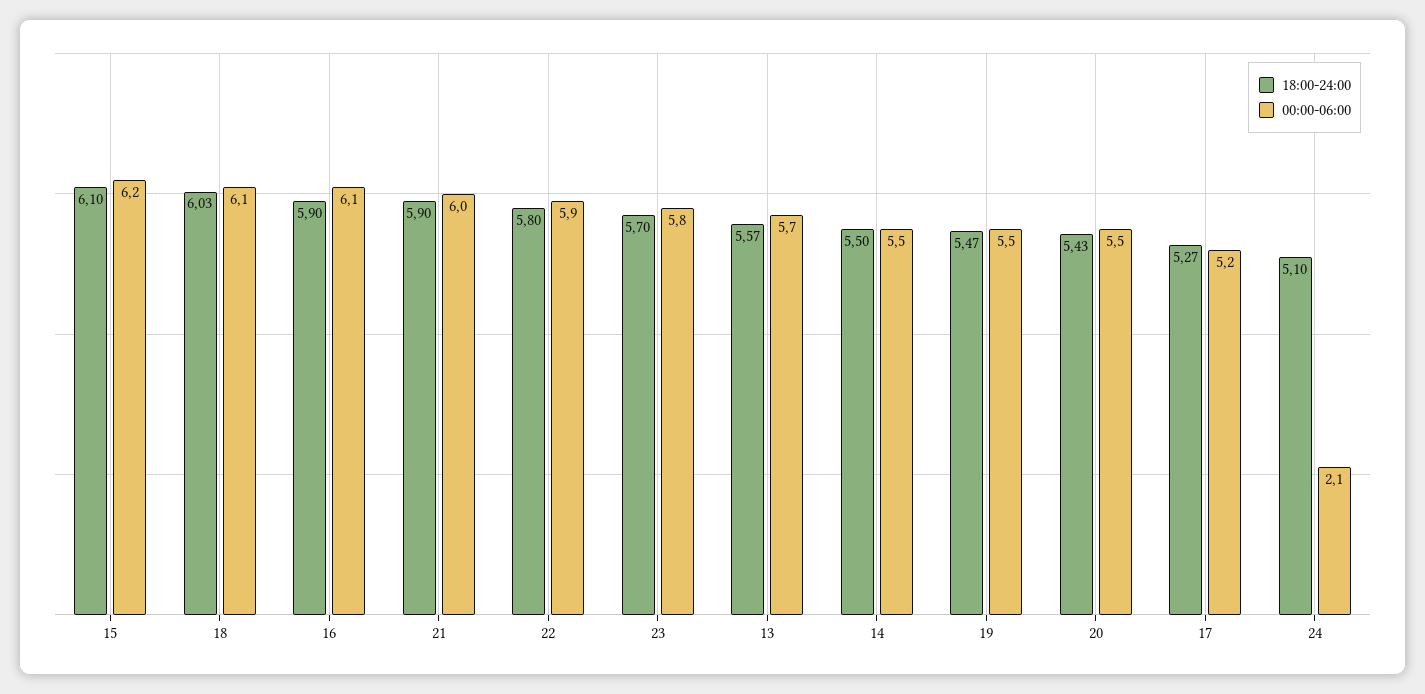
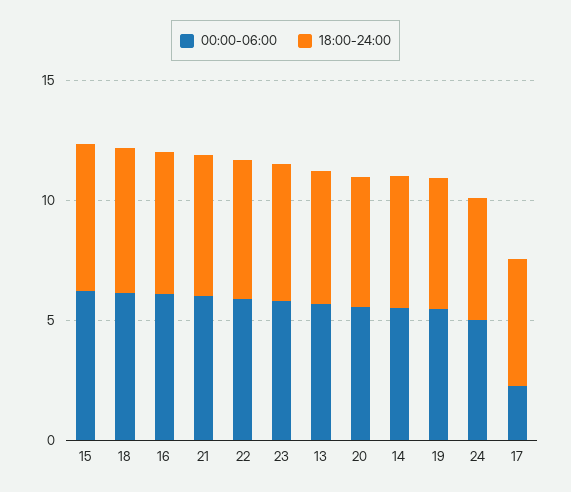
00:00-06:00, 17: 5.2 -> 2
00:00-06:00, 24: 2.1 -> 5

